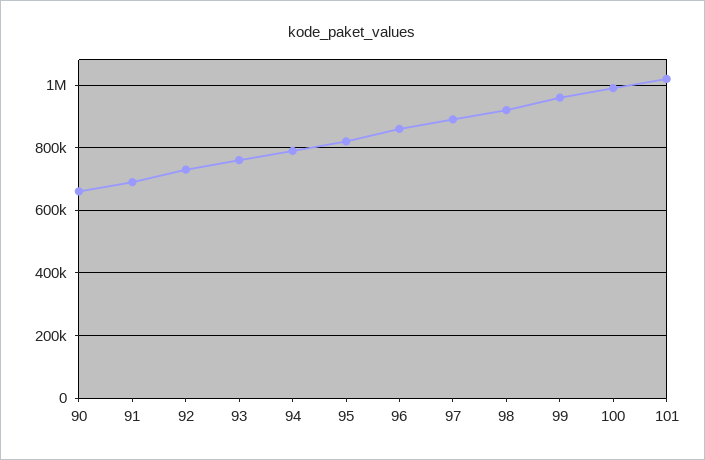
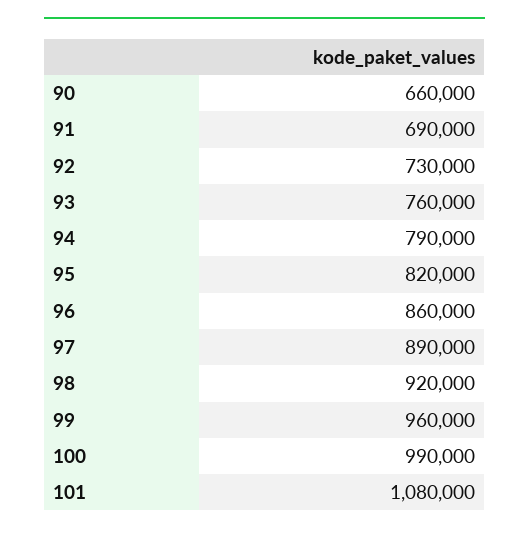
101: 1020000 -> 1080000

